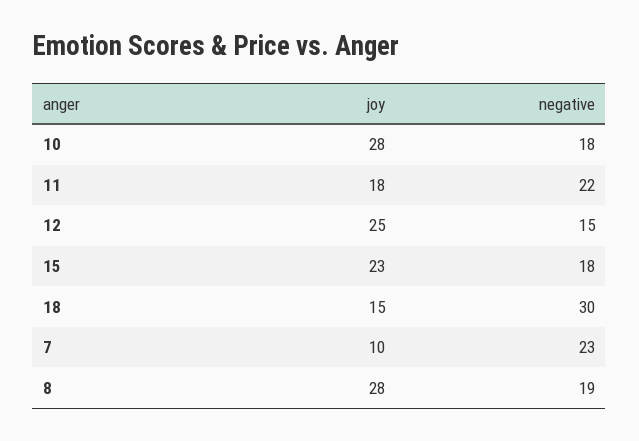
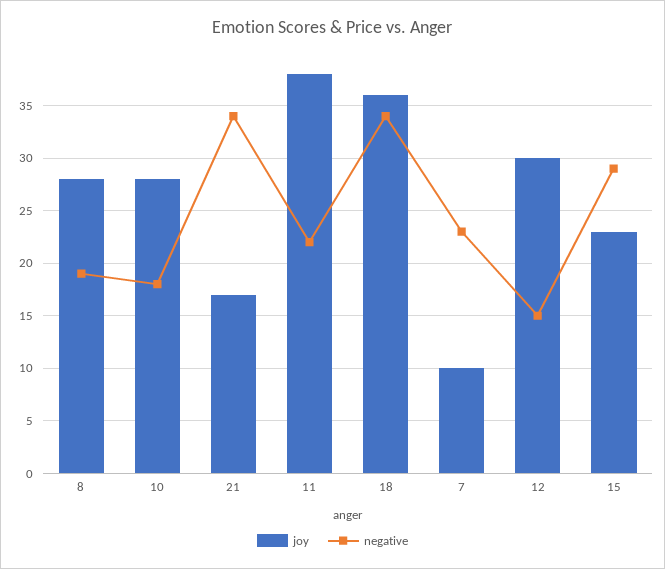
joy, 11: 18 -> 38
joy, 12: 25 -> 30
negative, 15: 18 -> 29
joy, 18: 15 -> 36
negative, 18: 30 -> 34
joy, 21: none -> 17
negative, 21: none -> 34

